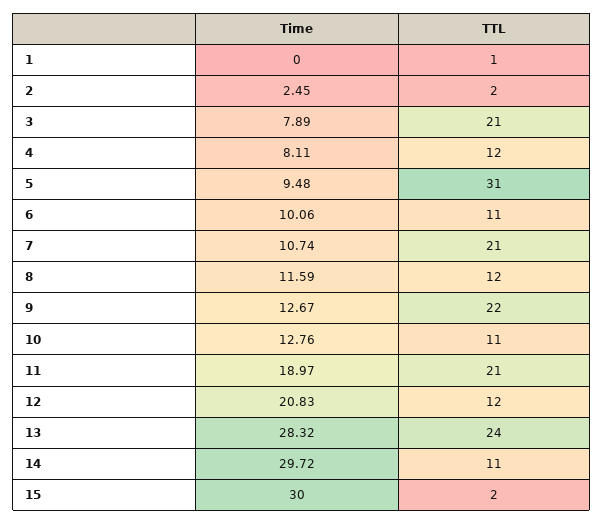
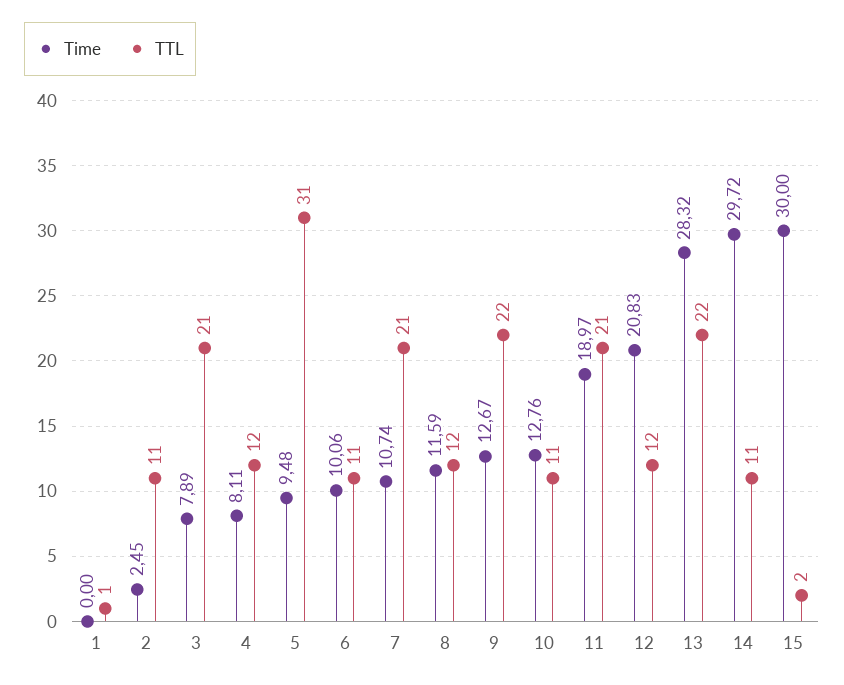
TTL, 2: 2 -> 11
TTL, 13: 24 -> 22

